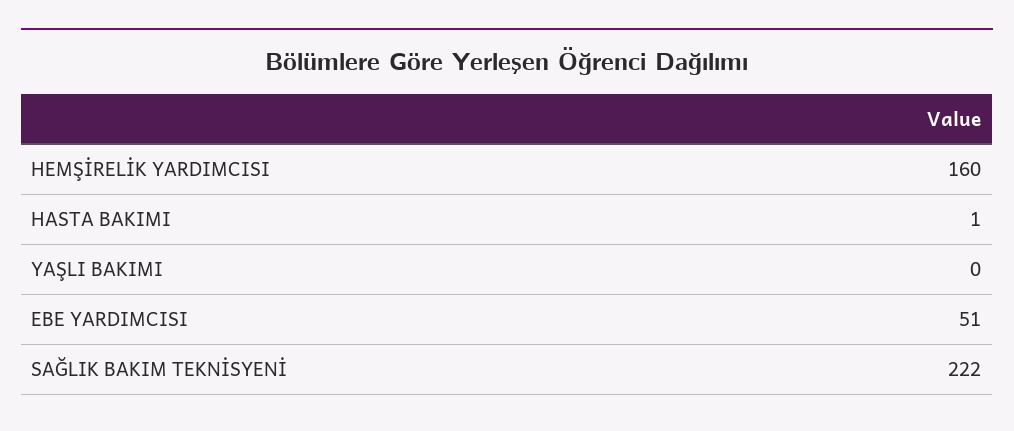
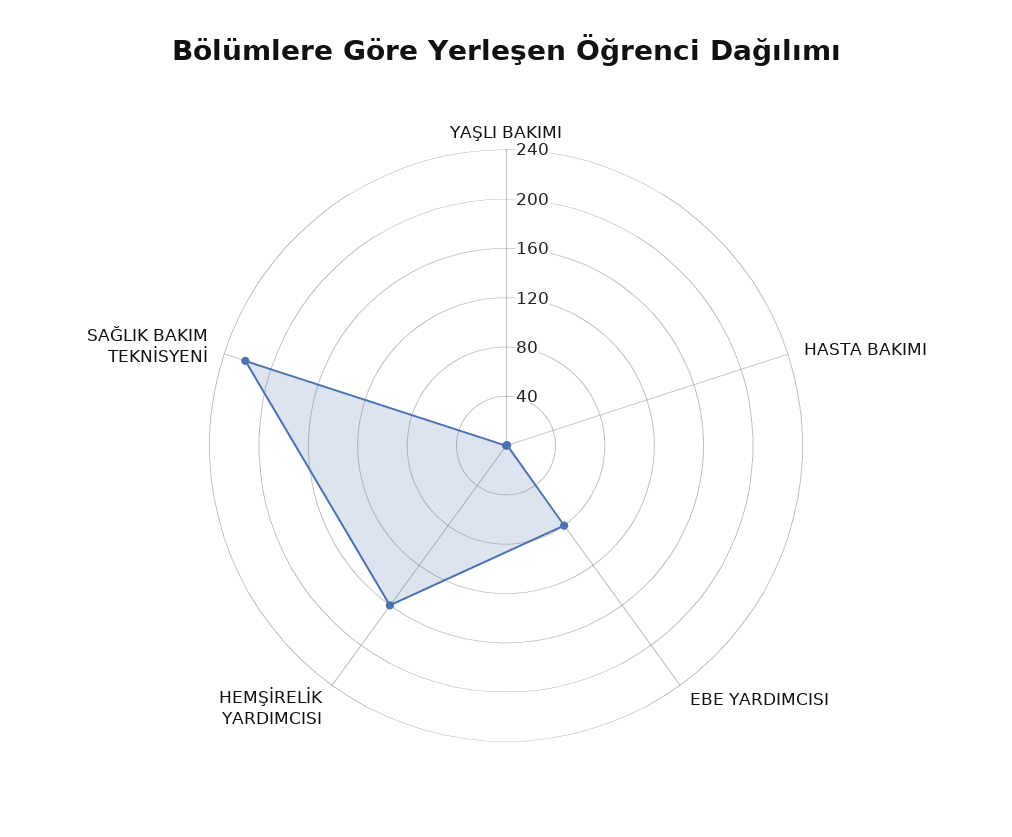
EBE YARDIMCISI: 51 -> 80

